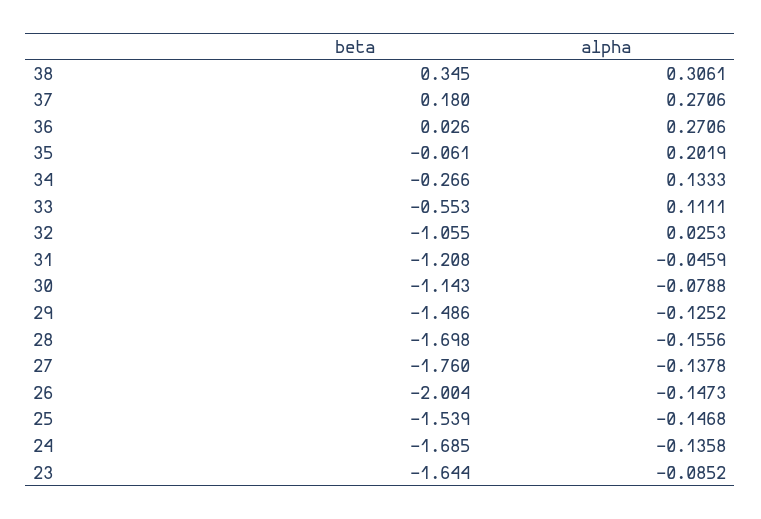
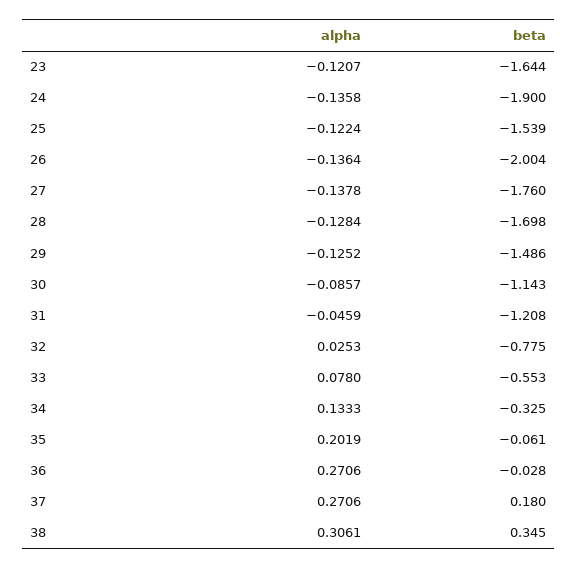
beta, 36: 0.026 -> -0.028
beta, 34: -0.266 -> -0.325
alpha, 33: 0.1111 -> 0.078
beta, 32: -1.055 -> -0.775
alpha, 30: -0.0788 -> -0.0857
alpha, 28: -0.1556 -> -0.1284
alpha, 26: -0.1473 -> -0.1364
alpha, 25: -0.1468 -> -0.1224
beta, 24: -1.685 -> -1.9
alpha, 23: -0.0852 -> -0.1207

